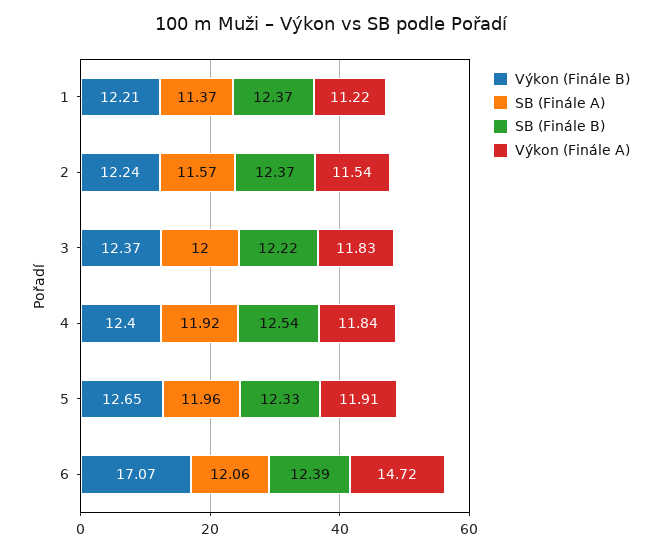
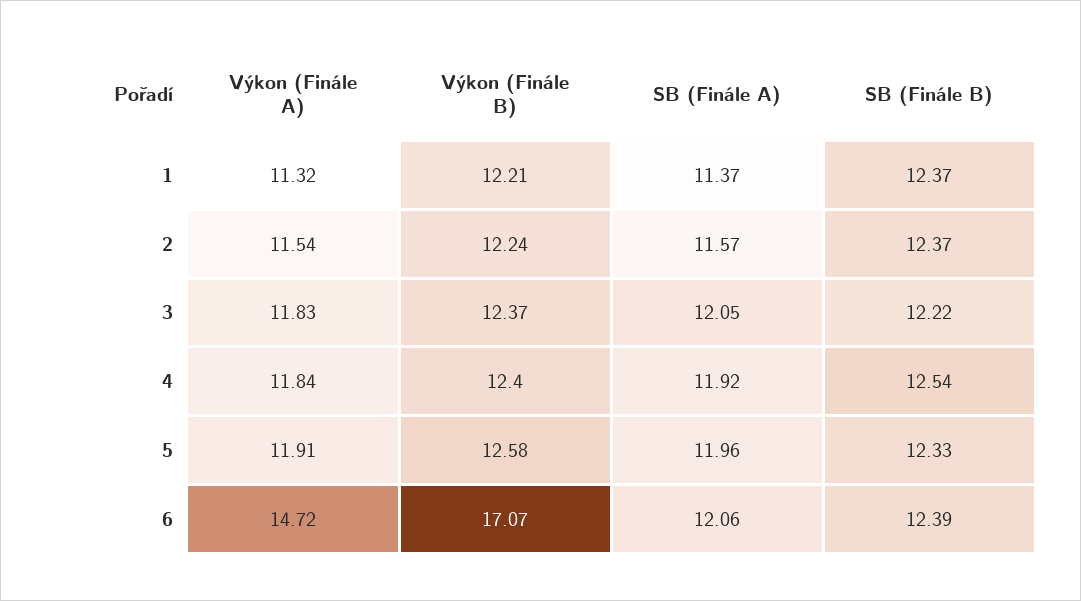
Výkon (Finále A), 1: 11.22 -> 11.32
SB (Finále A), 3: 12 -> 12.05
Výkon (Finále B), 5: 12.65 -> 12.58

